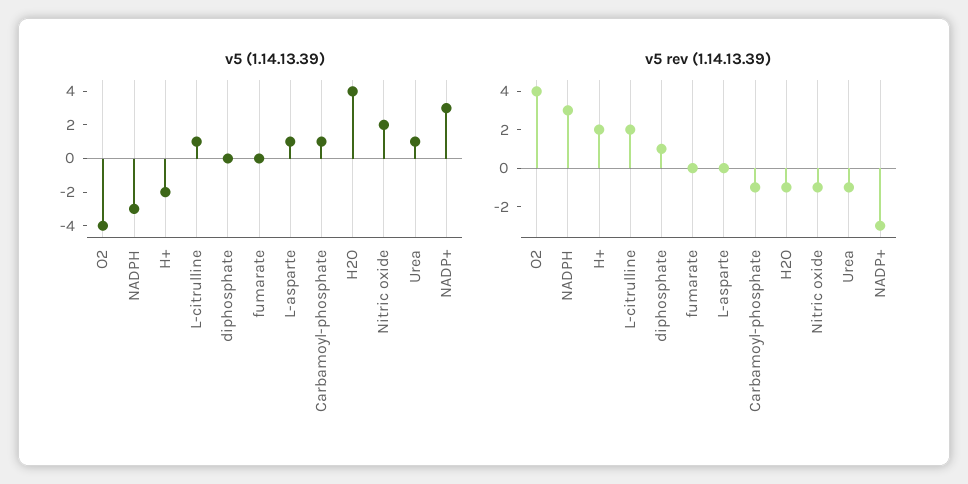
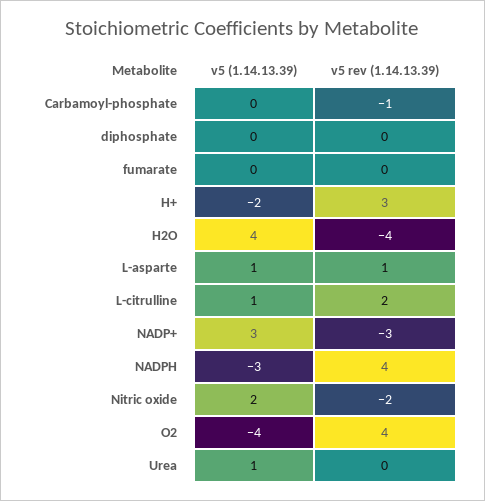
v5 (1.14.13.39), Carbamoyl-phosphate: 1 -> 0
v5 rev (1.14.13.39), NADPH: 3 -> 4
v5 rev (1.14.13.39), H+: 2 -> 3
v5 rev (1.14.13.39), diphosphate: 1 -> 0
v5 rev (1.14.13.39), L-asparte: 0 -> 1
v5 rev (1.14.13.39), H2O: -1 -> -4
v5 rev (1.14.13.39), Nitric oxide: -1 -> -2
v5 rev (1.14.13.39), Urea: -1 -> 0

